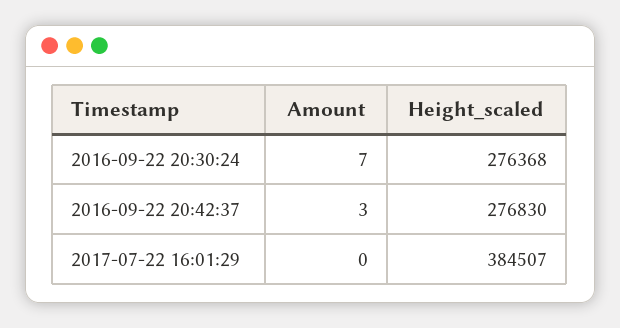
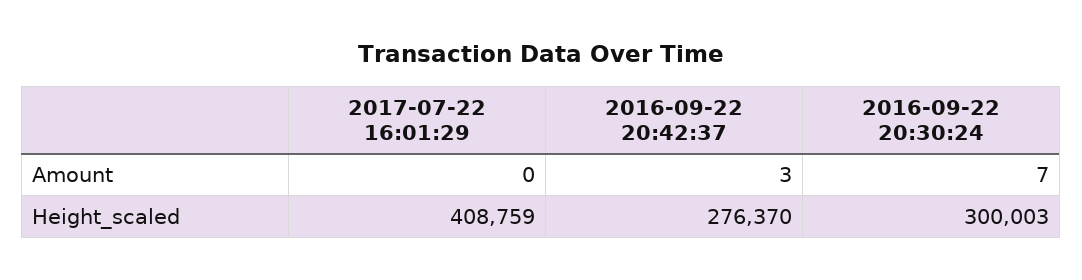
Height_scaled, 2016-09-22 20:30:24: 276368 -> 300003
Height_scaled, 2016-09-22 20:42:37: 276830 -> 276370
Height_scaled, 2017-07-22 16:01:29: 384507 -> 408759

